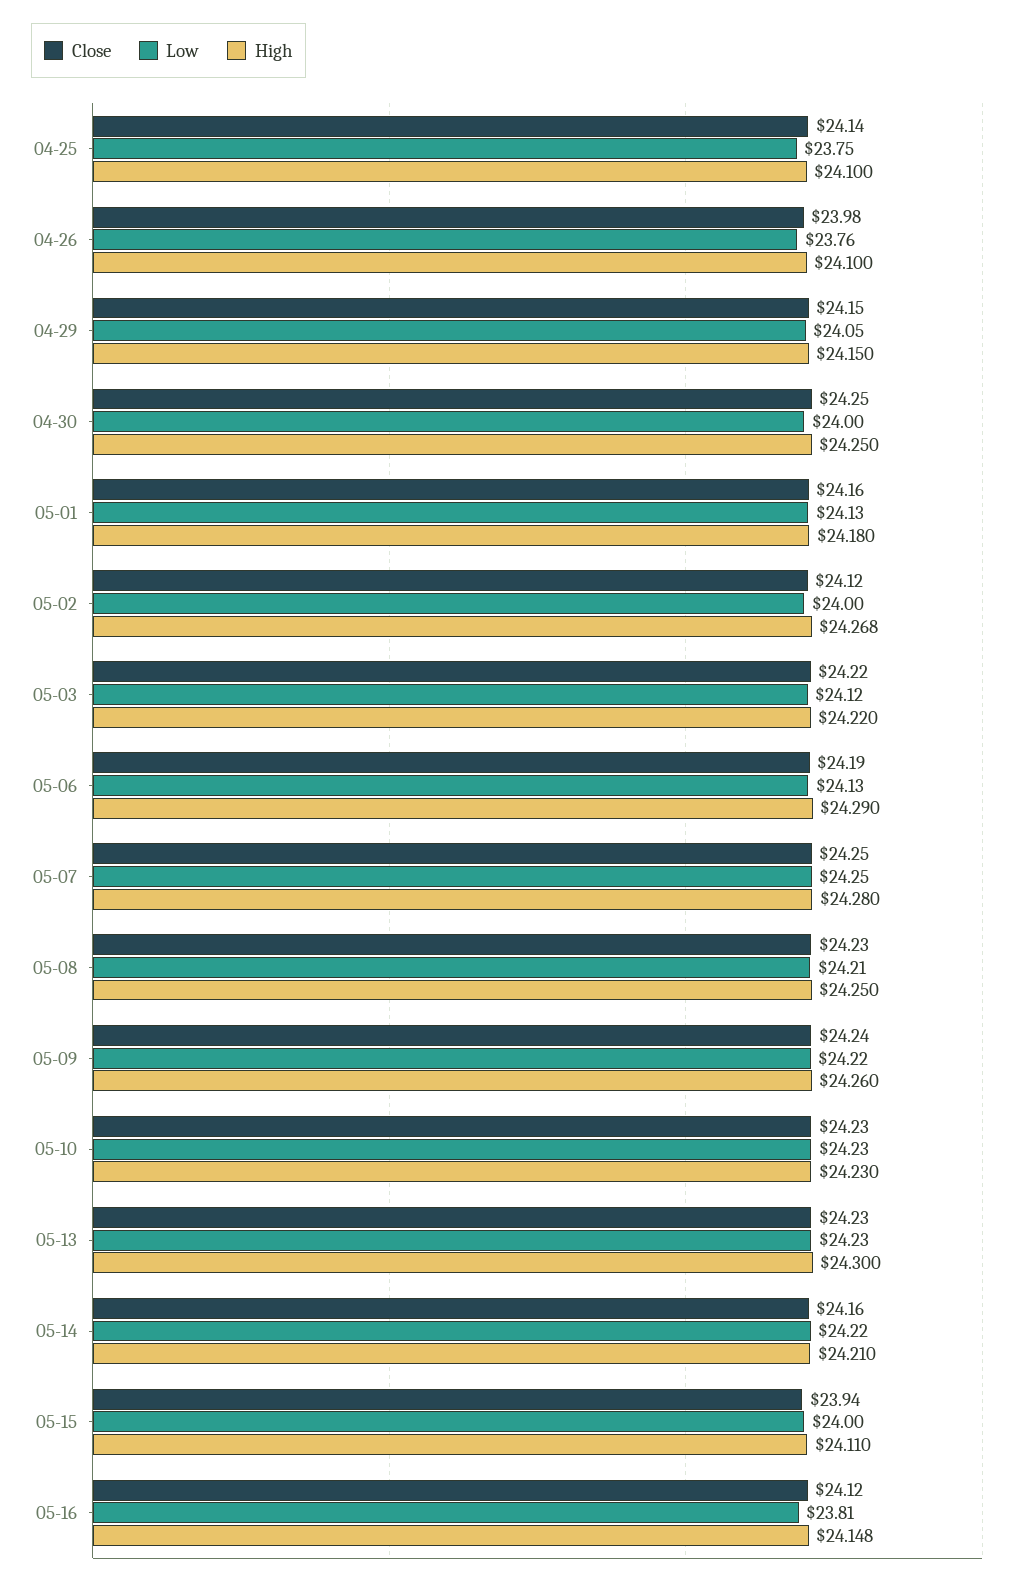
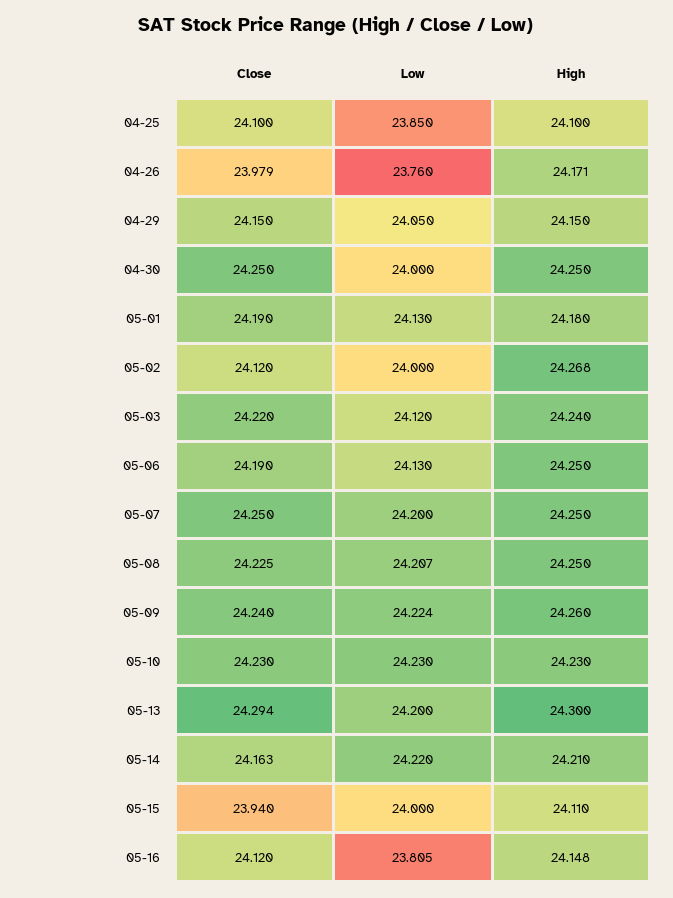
Close, 04-25: 24.14 -> 24.1
Low, 04-25: 23.75 -> 23.85
High, 04-26: 24.1 -> 24.171
Close, 05-01: 24.16 -> 24.19
High, 05-03: 24.22 -> 24.24
High, 05-06: 24.29 -> 24.25
Low, 05-07: 24.25 -> 24.2
High, 05-07: 24.28 -> 24.25
Close, 05-13: 24.23 -> 24.294
Low, 05-13: 24.23 -> 24.2

